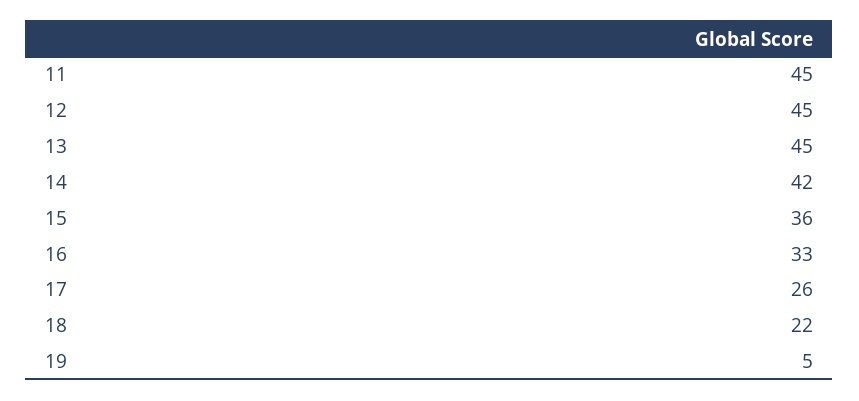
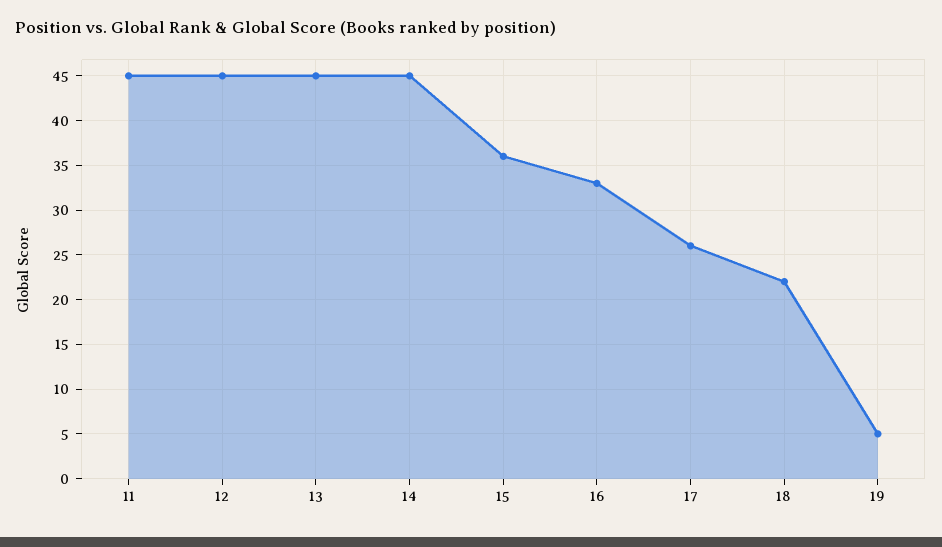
14: 42 -> 45

